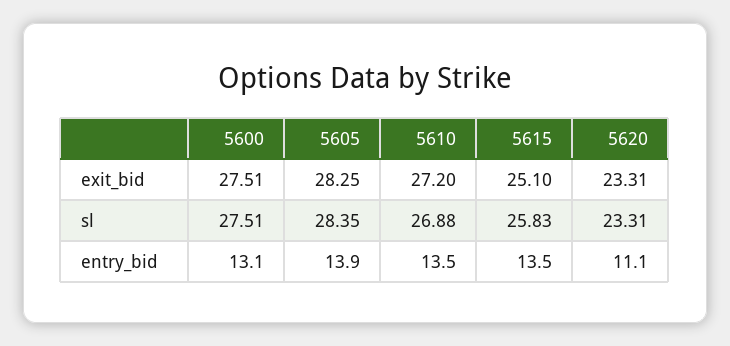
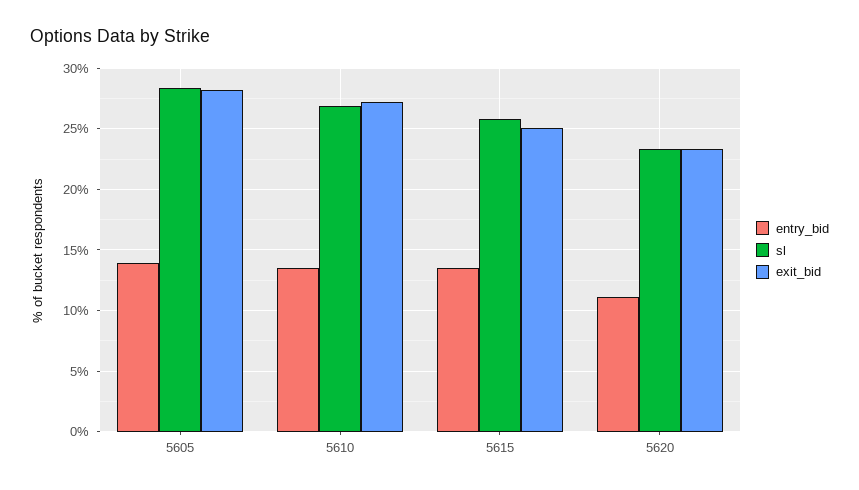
exit_bid, 5600: 27.51 -> none
sl, 5600: 27.51 -> none
entry_bid, 5600: 13.1 -> none

